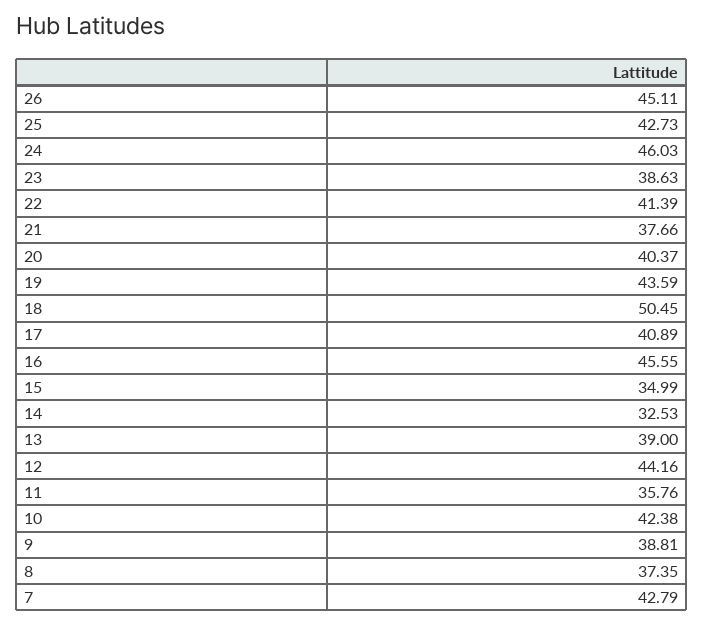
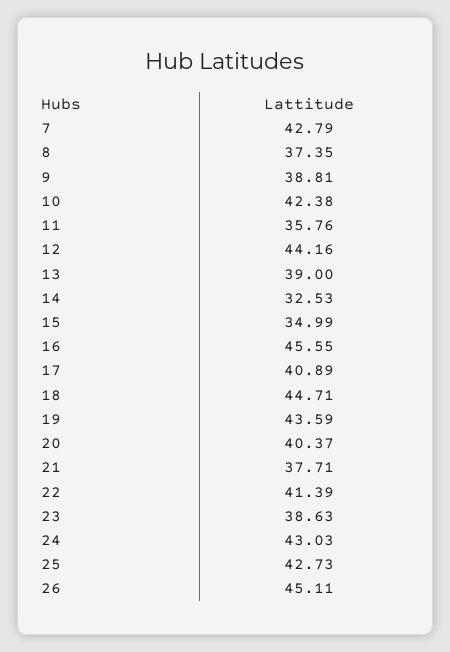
24: 46.03 -> 43.03
21: 37.66 -> 37.71
18: 50.45 -> 44.71

